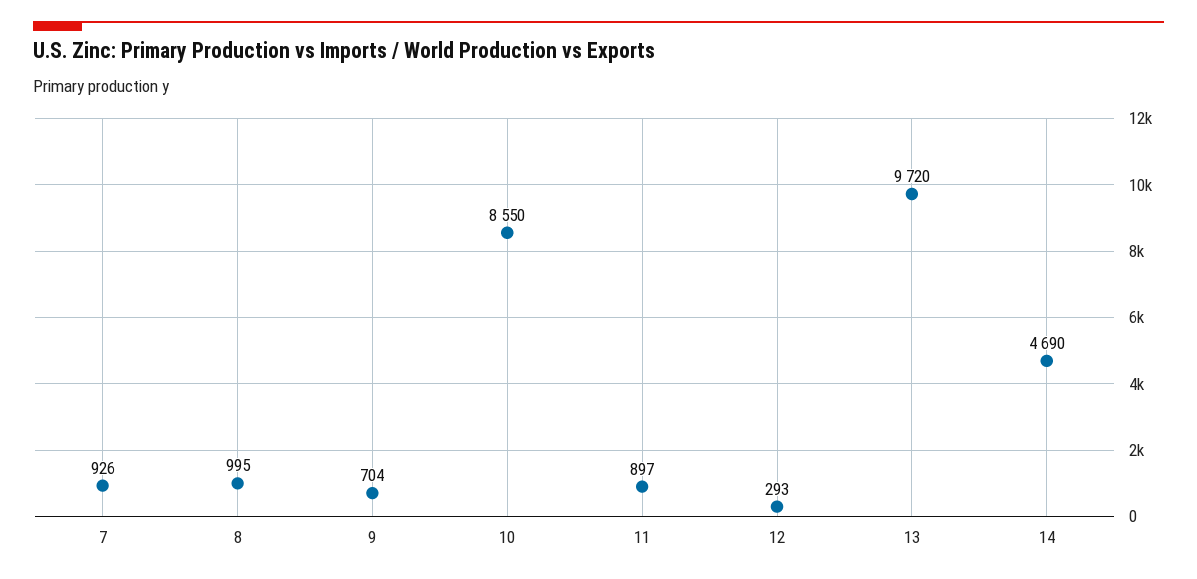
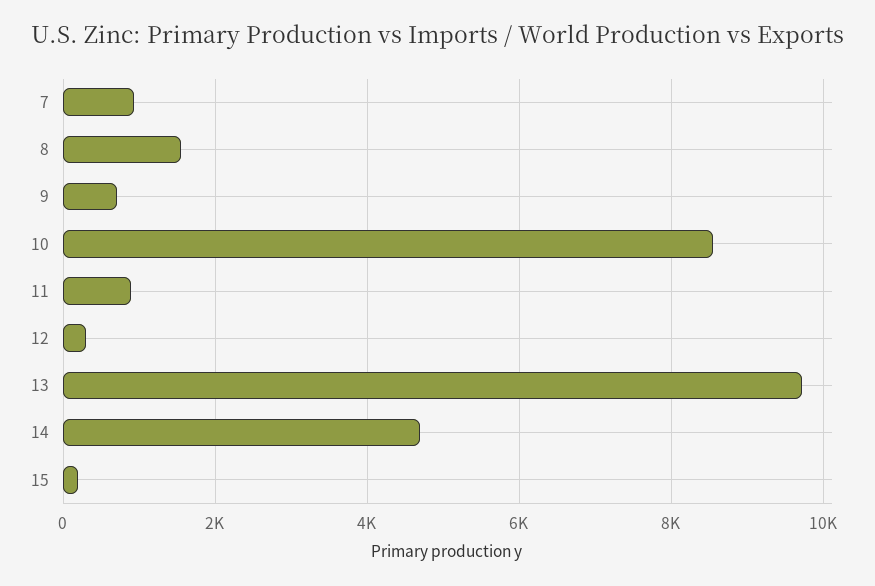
8: 995 -> 1600
15: none -> 200

